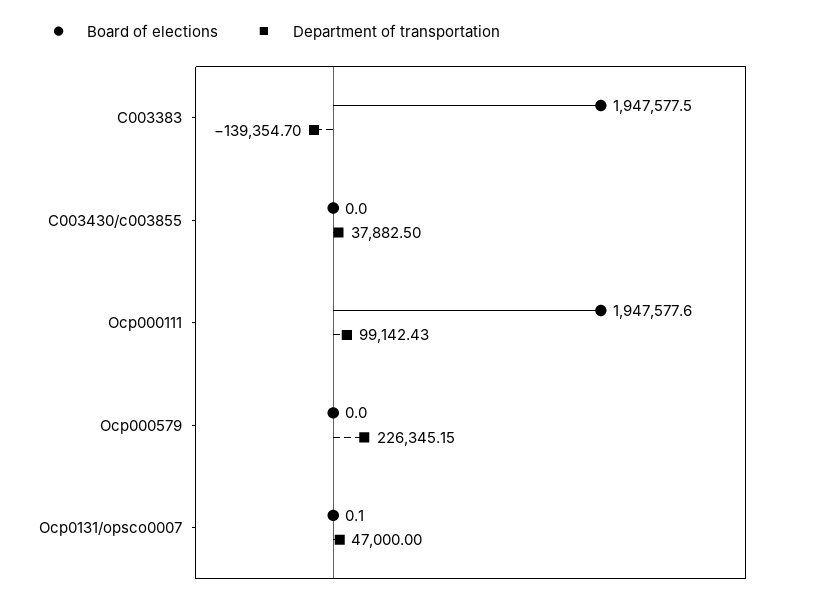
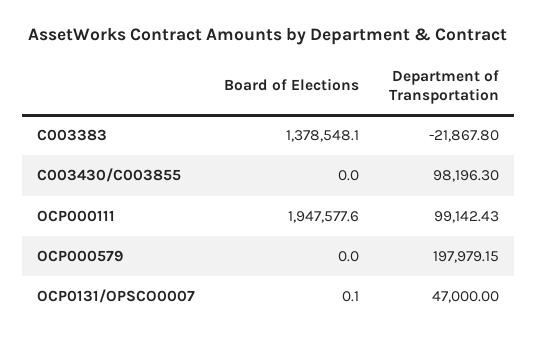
Board of elections, C003383: 1947577.5 -> 1378548.1
Department of transportation, C003383: -139354.7 -> -21867.8
Department of transportation, C003430/c003855: 37882.5 -> 98196.3
Department of transportation, Ocp000579: 226345.15 -> 197979.15

